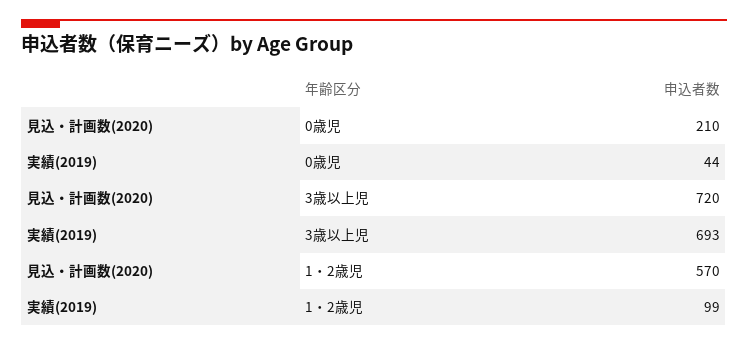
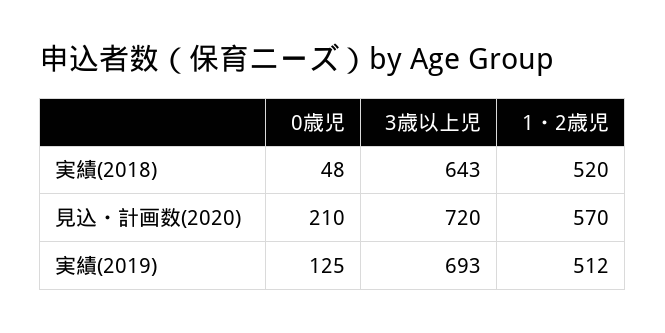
実績(2019), 0歳児: 44 -> 125
実績(2019), 1・2歳児: 99 -> 512
実績(2018), 0歳児: none -> 48
実績(2018), 3歳以上児: none -> 643
実績(2018), 1・2歳児: none -> 520

